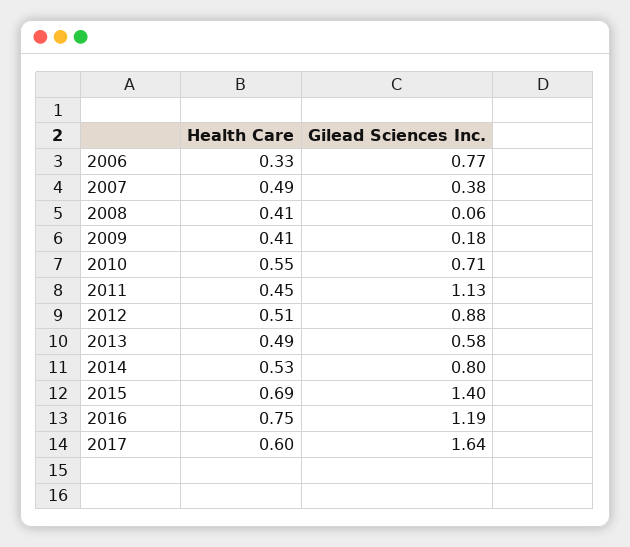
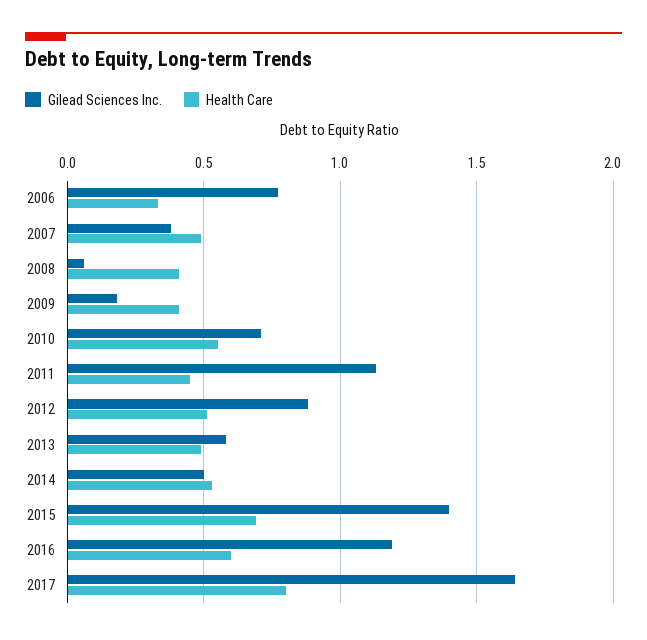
Gilead Sciences Inc., 2014: 0.8 -> 0.5
Health Care, 2016: 0.75 -> 0.6
Health Care, 2017: 0.6 -> 0.8

